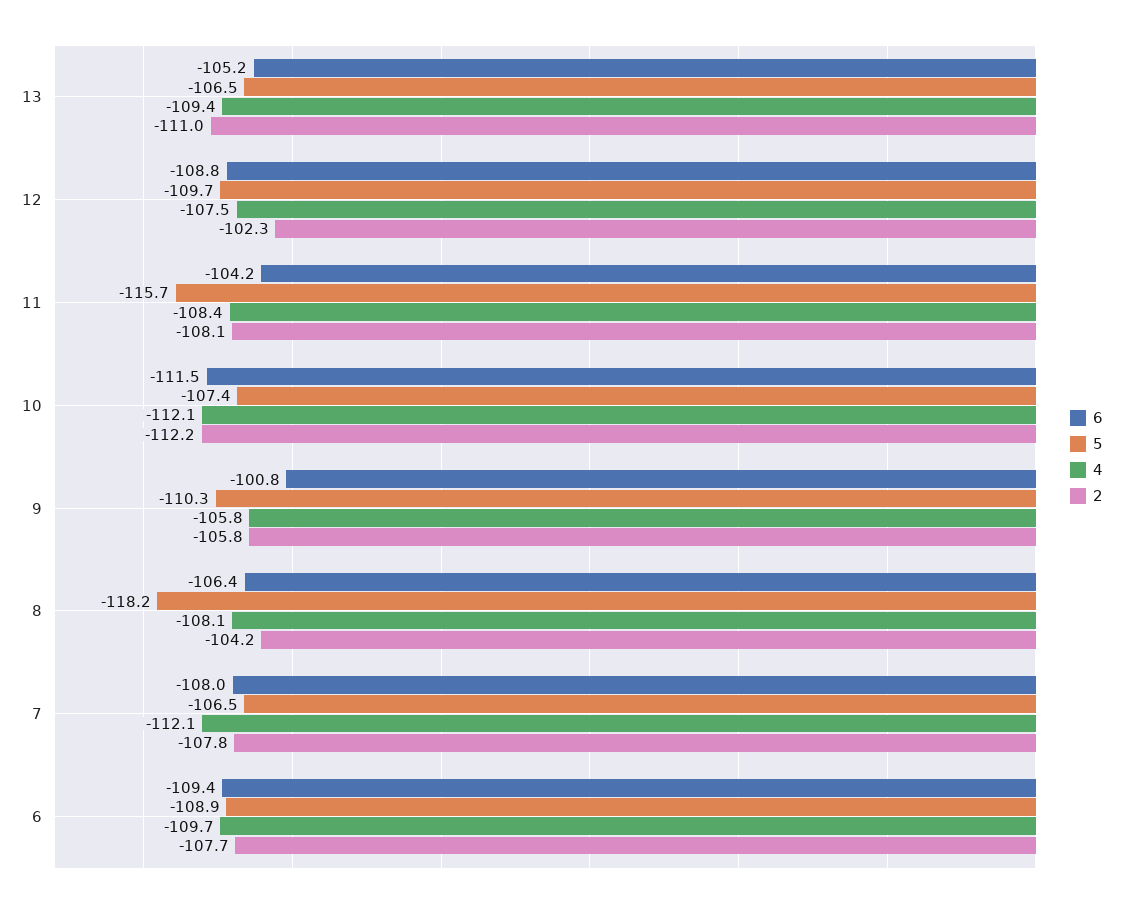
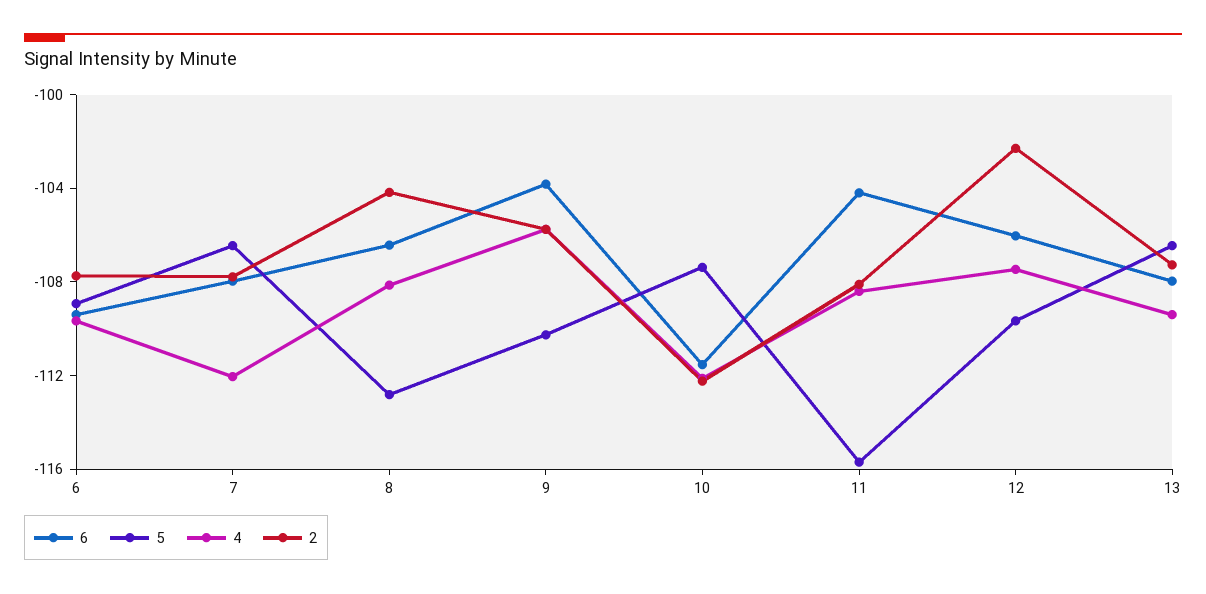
6, 13: -105.2 -> -108
2, 13: -111 -> -107
6, 12: -108.8 -> -106
6, 9: -100.8 -> -104
5, 8: -118.2 -> -113

